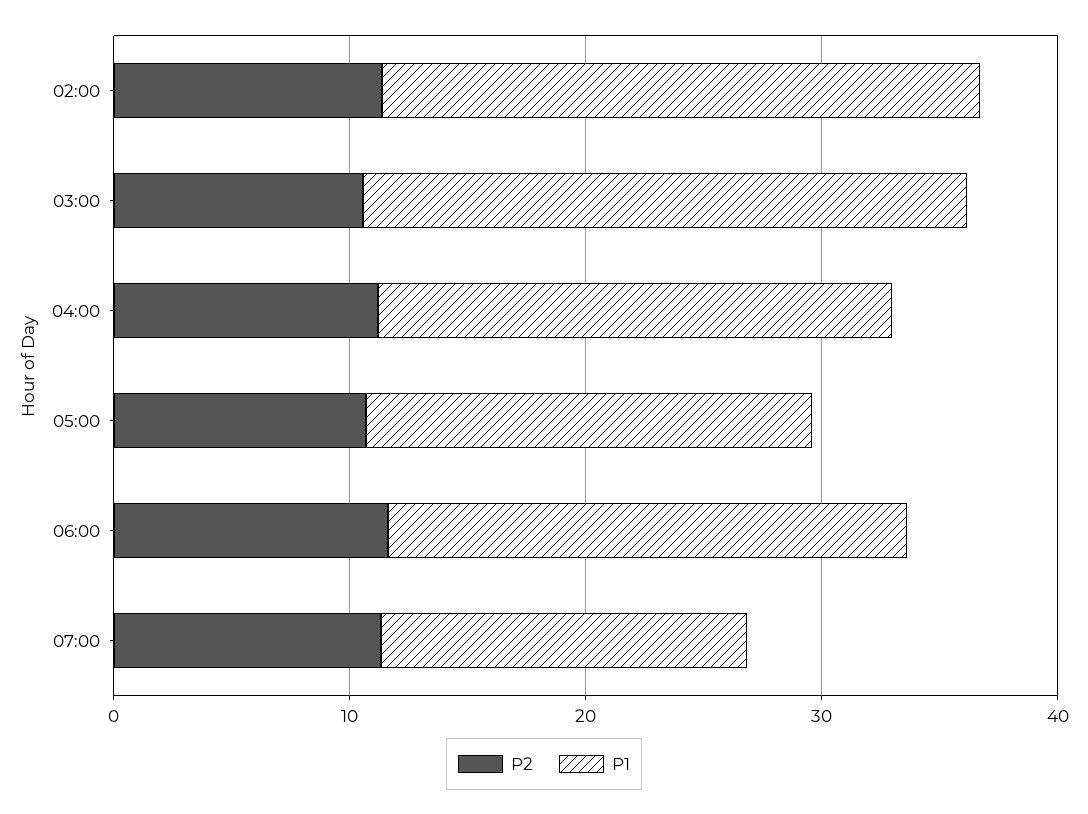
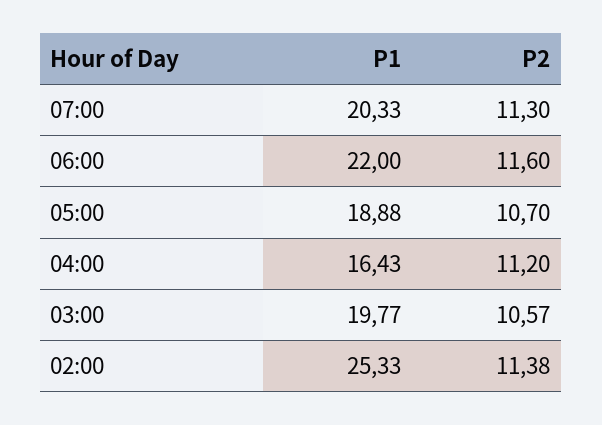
P1, 03:00: 26 -> 19.77
P1, 04:00: 22 -> 16.43
P1, 07:00: 16 -> 20.33

